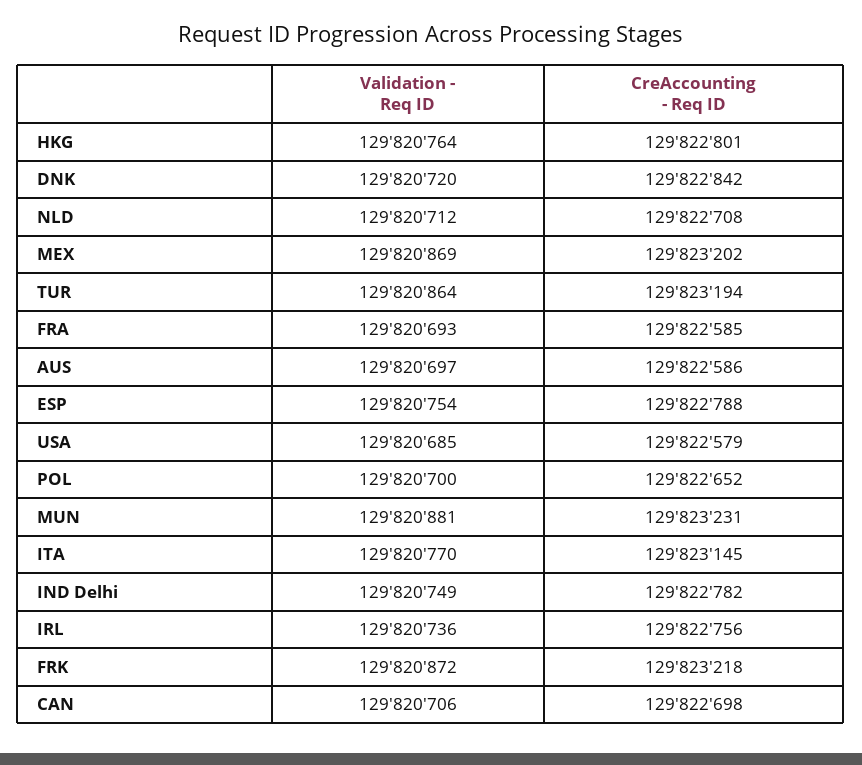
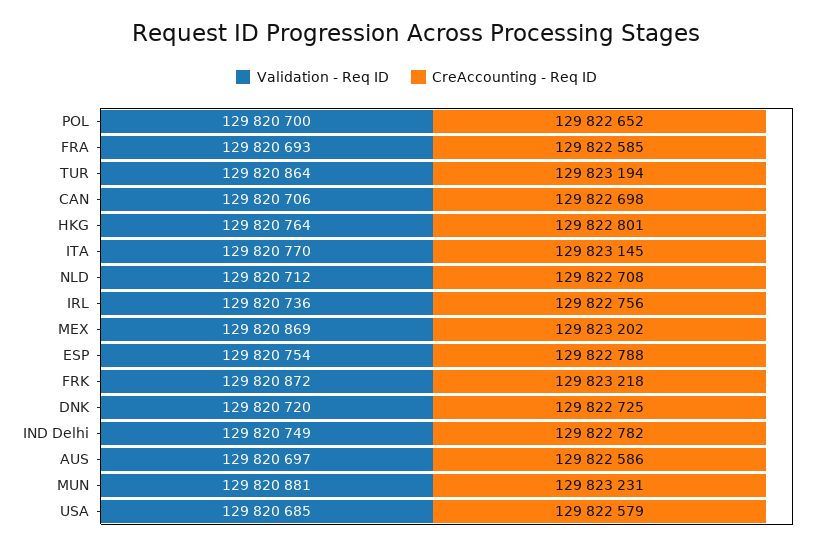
CreAccounting - Req ID, DNK: 129822842 -> 129822725

